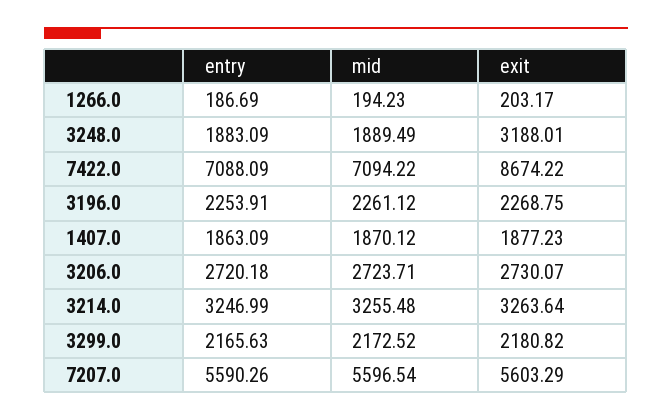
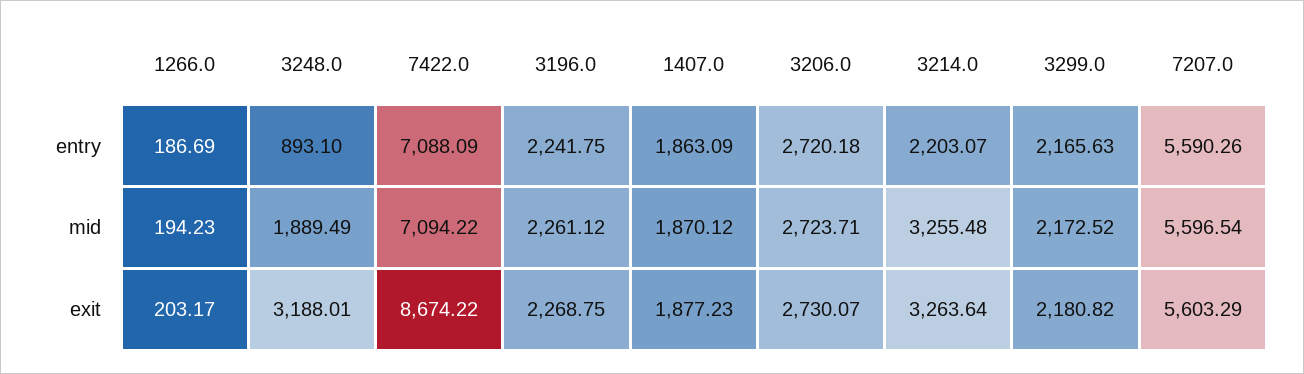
entry, 3248.0: 1883.09 -> 893.1
entry, 3196.0: 2253.91 -> 2241.75
entry, 3214.0: 3246.99 -> 2203.07

